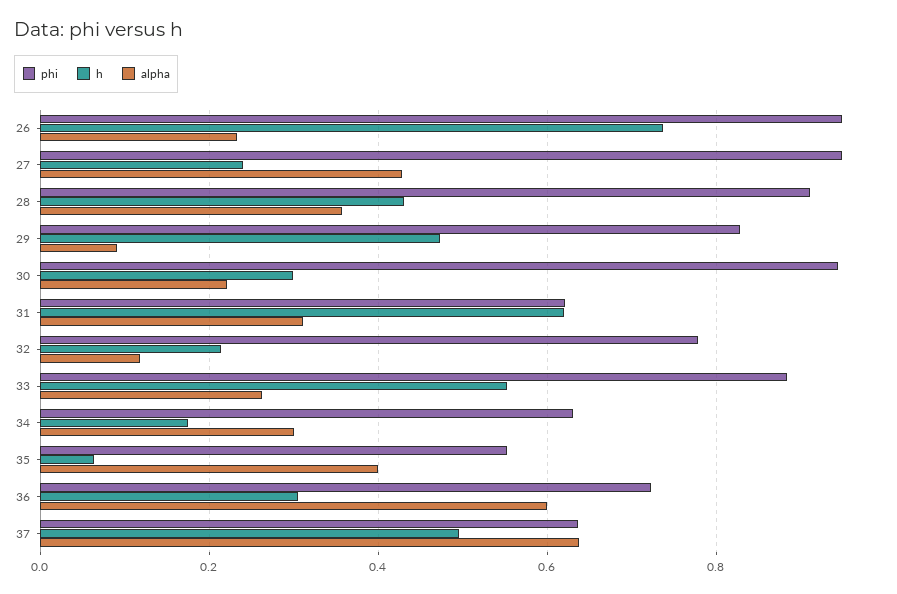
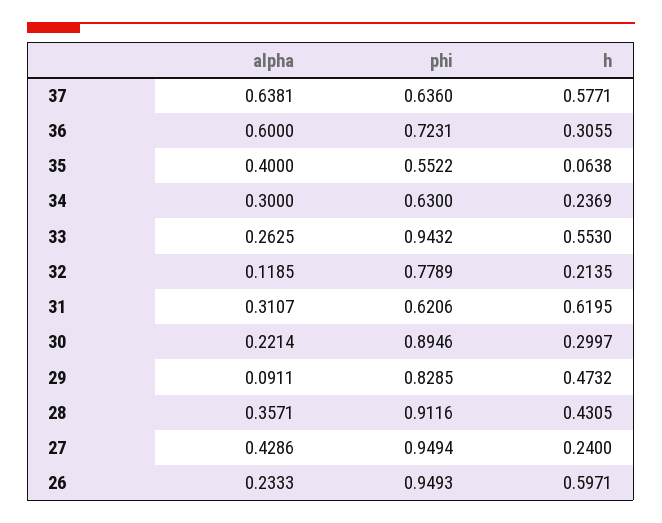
h, 26: 0.74 -> 0.5971
phi, 30: 0.94 -> 0.8946
phi, 33: 0.88 -> 0.9432
h, 34: 0.18 -> 0.2369
h, 37: 0.5 -> 0.5771

